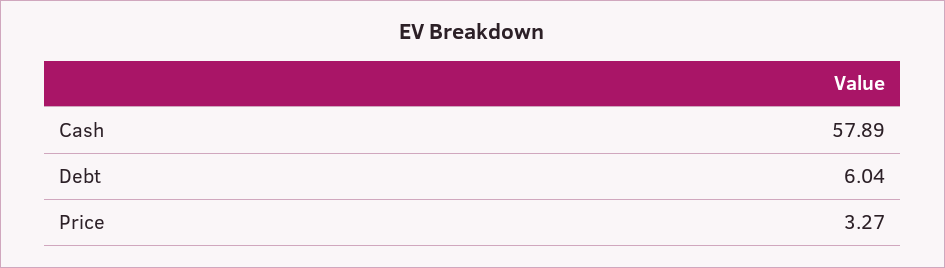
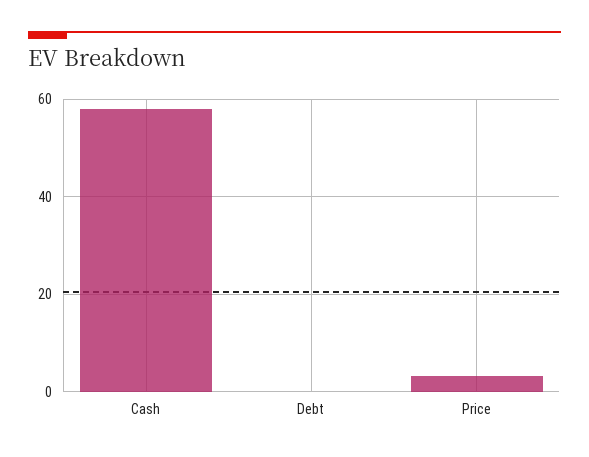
Debt: 6.04 -> 0

